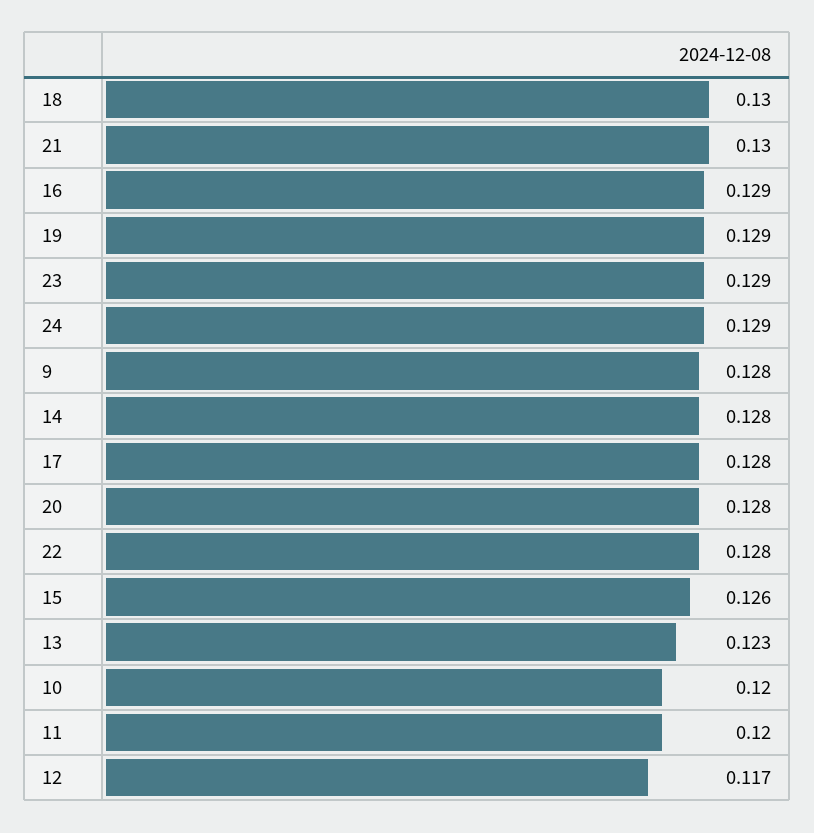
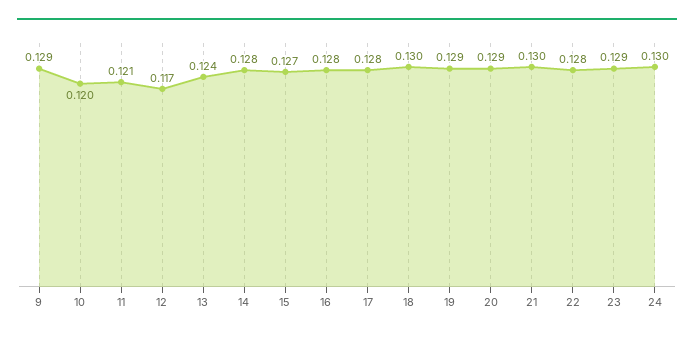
16: 0.129 -> 0.128
24: 0.129 -> 0.13
9: 0.128 -> 0.129
20: 0.128 -> 0.129
15: 0.126 -> 0.127
13: 0.123 -> 0.124
11: 0.12 -> 0.121

